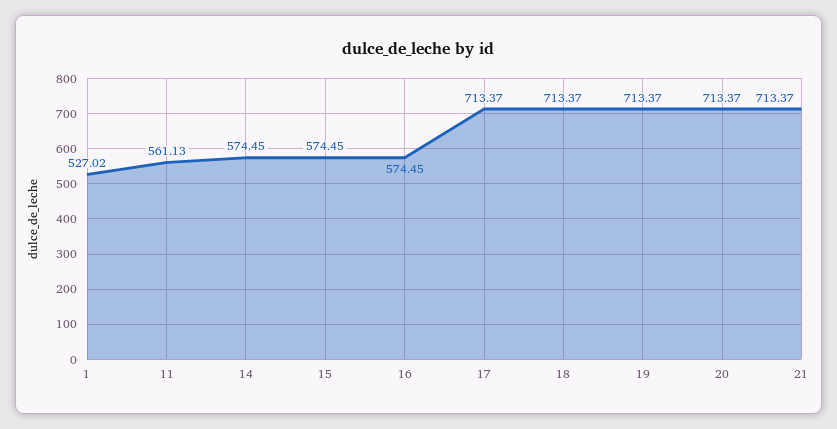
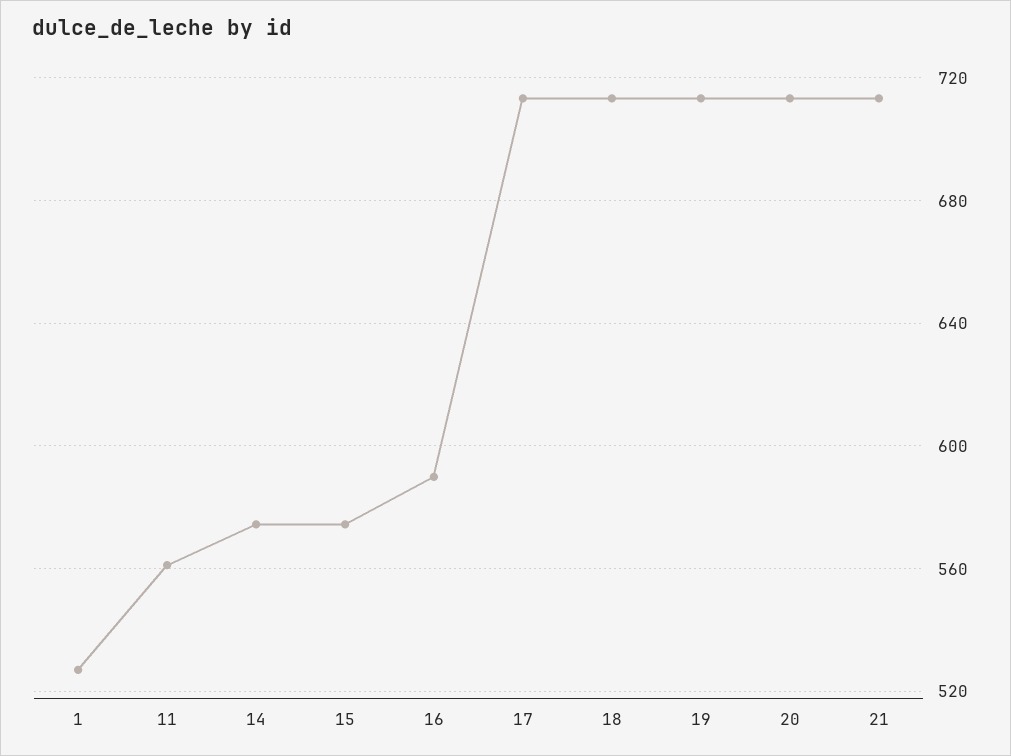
16: 574.45 -> 590

